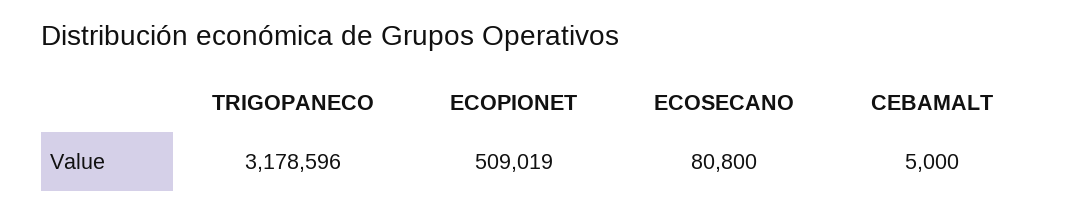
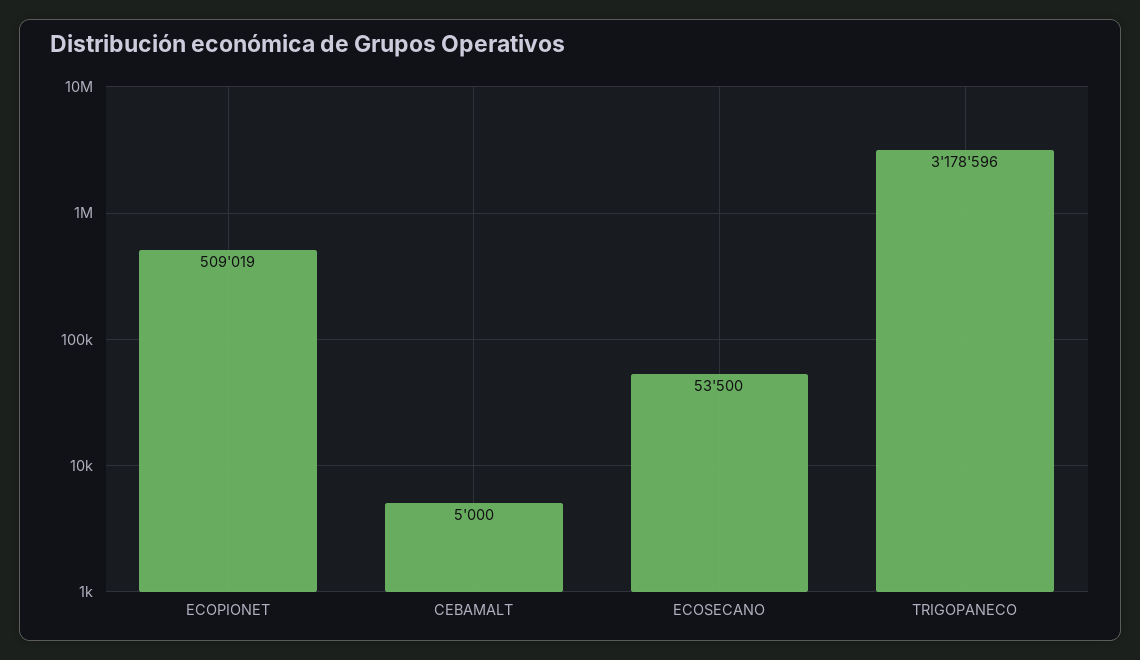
ECOSECANO: 80800 -> 53500

